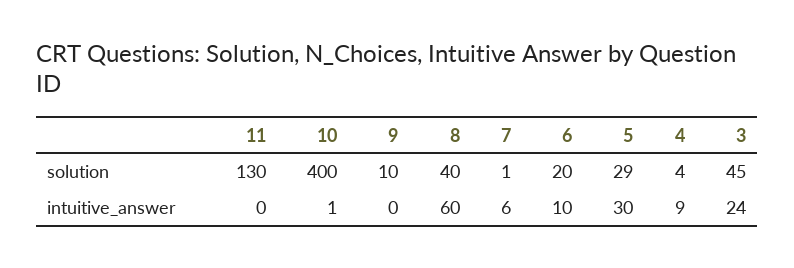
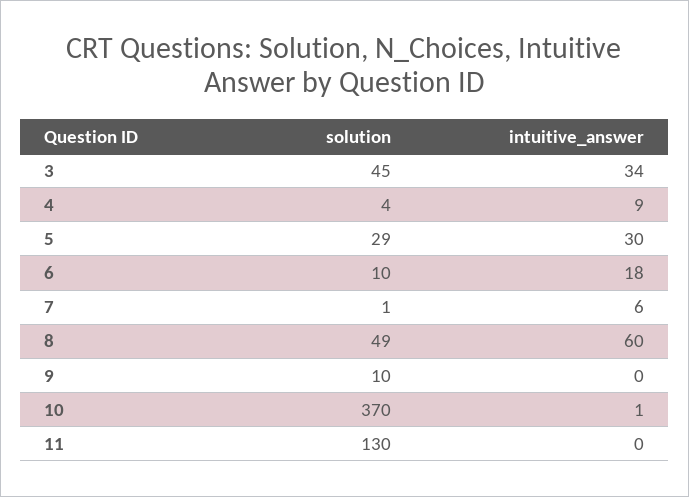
10, solution: 400 -> 370
8, solution: 40 -> 49
6, solution: 20 -> 10
6, intuitive_answer: 10 -> 18
3, intuitive_answer: 24 -> 34

